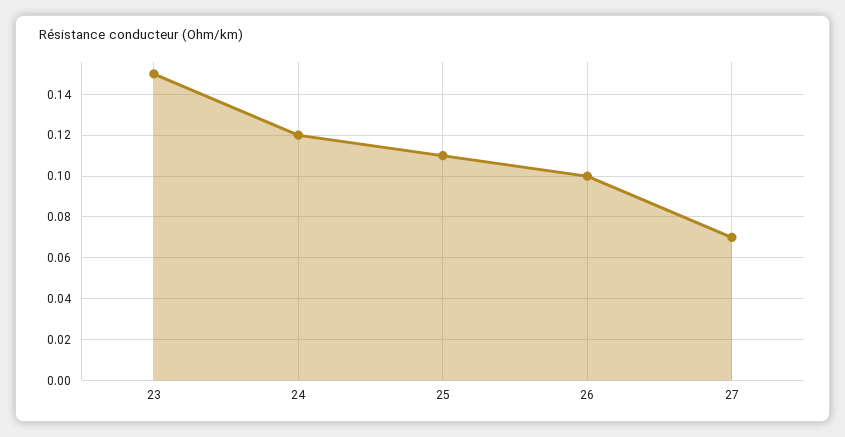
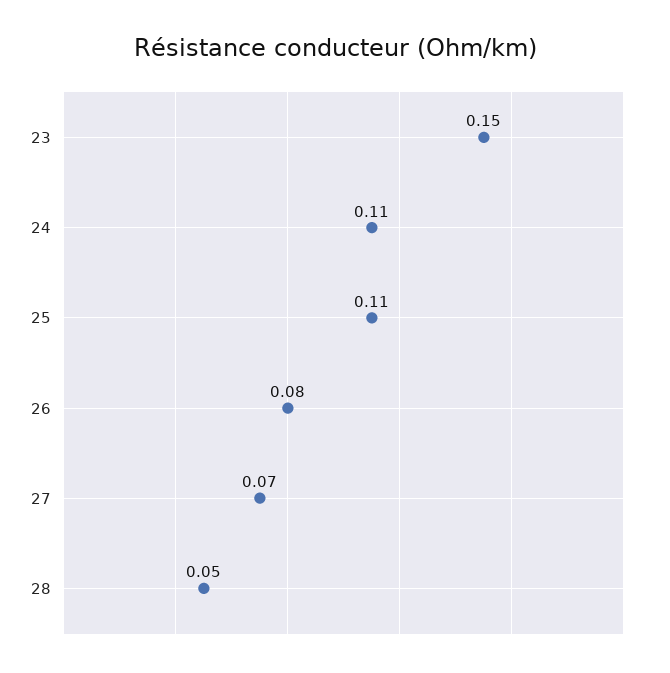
24: 0.12 -> 0.11
26: 0.1 -> 0.08
28: none -> 0.05

